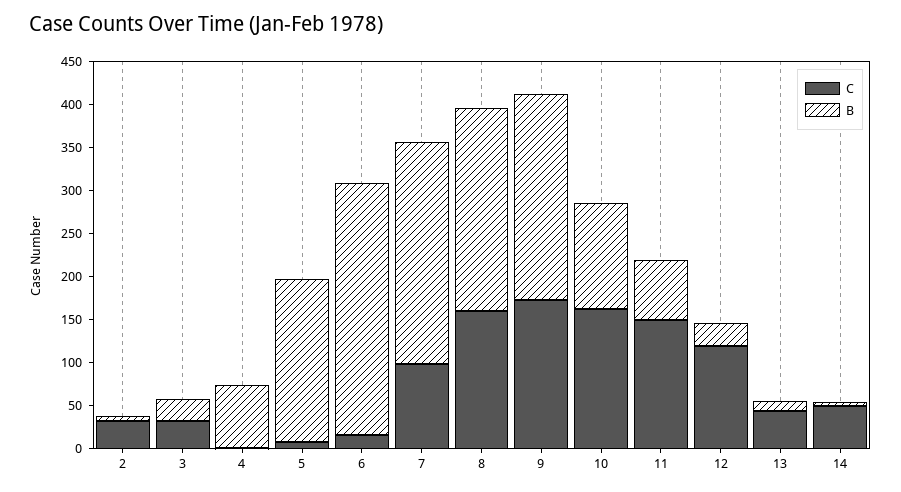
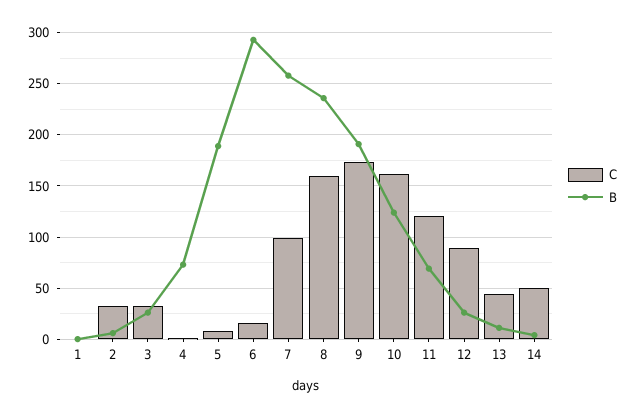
B, 9: 240 -> 190
C, 11: 150 -> 120
C, 12: 120 -> 90
C, 1: none -> 0
B, 1: none -> 0

